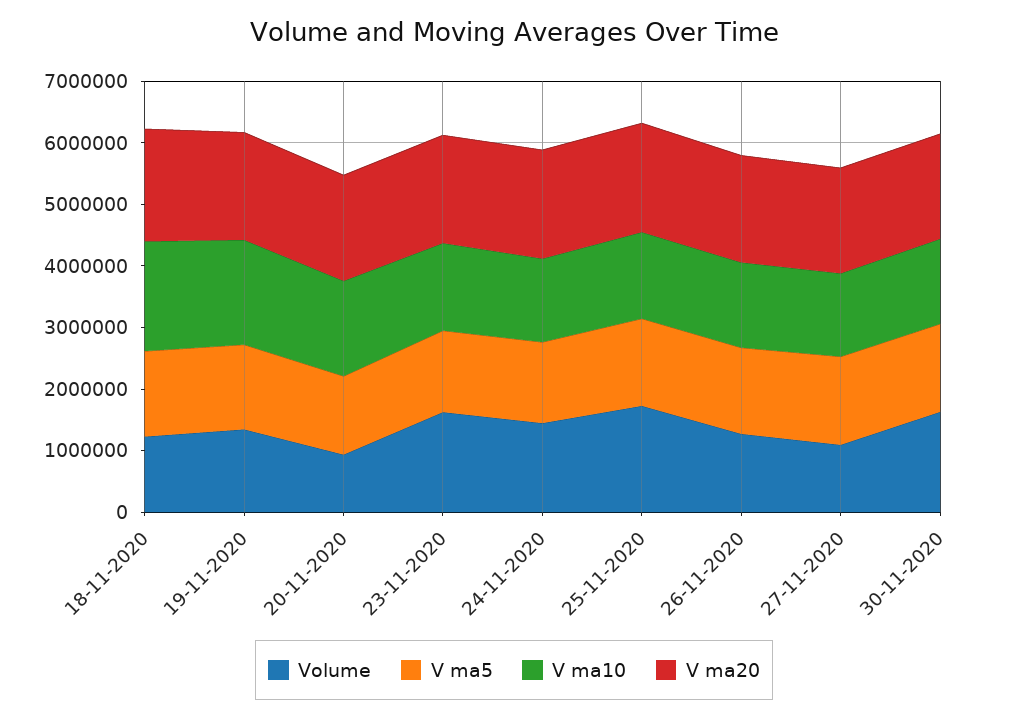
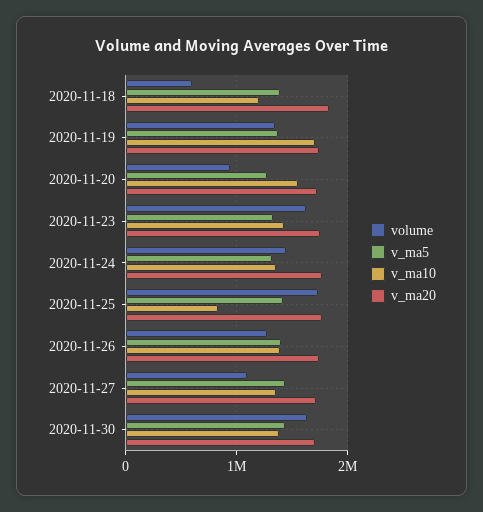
Volume, 18-11-2020: 1200000 -> 600000
V ma10, 18-11-2020: 1800000 -> 1200000
V ma10, 25-11-2020: 1400000 -> 800000

